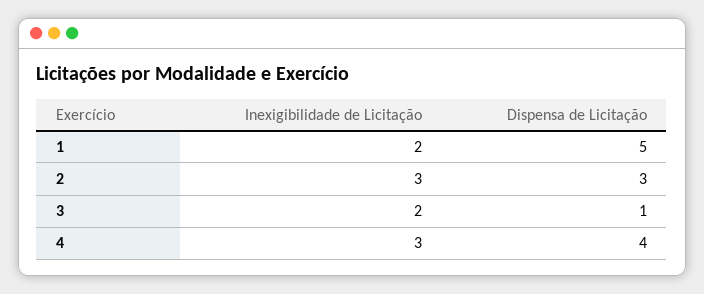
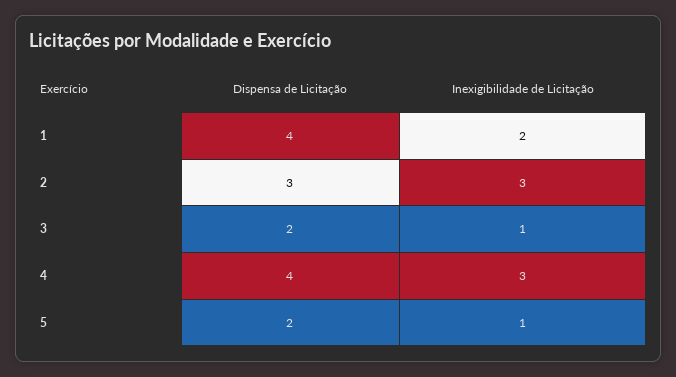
Dispensa de Licitação, 1: 5 -> 4
Inexigibilidade de Licitação, 3: 2 -> 1
Dispensa de Licitação, 3: 1 -> 2
Dispensa de Licitação, 5: none -> 2
Inexigibilidade de Licitação, 5: none -> 1

